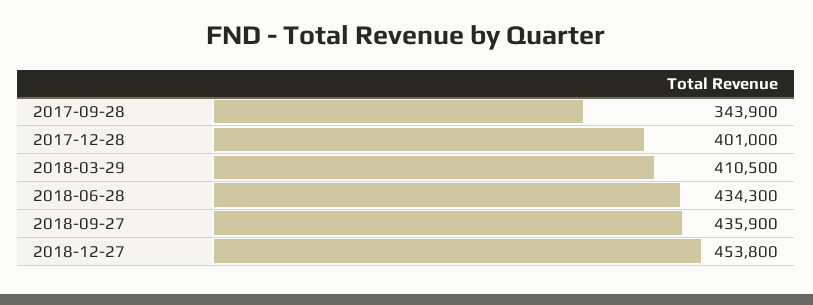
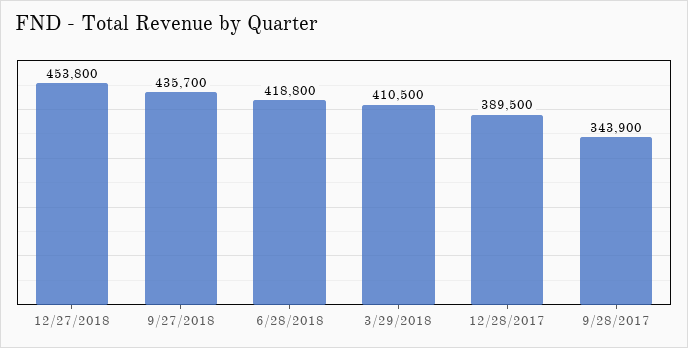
2017-12-28: 401000 -> 389500
2018-06-28: 434300 -> 418800
2018-09-27: 435900 -> 435700

